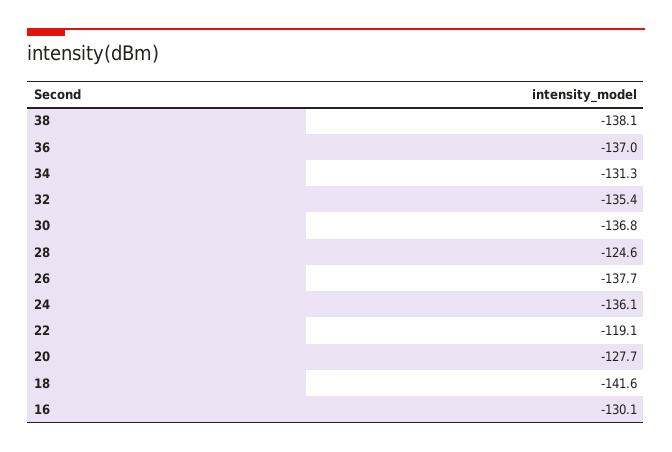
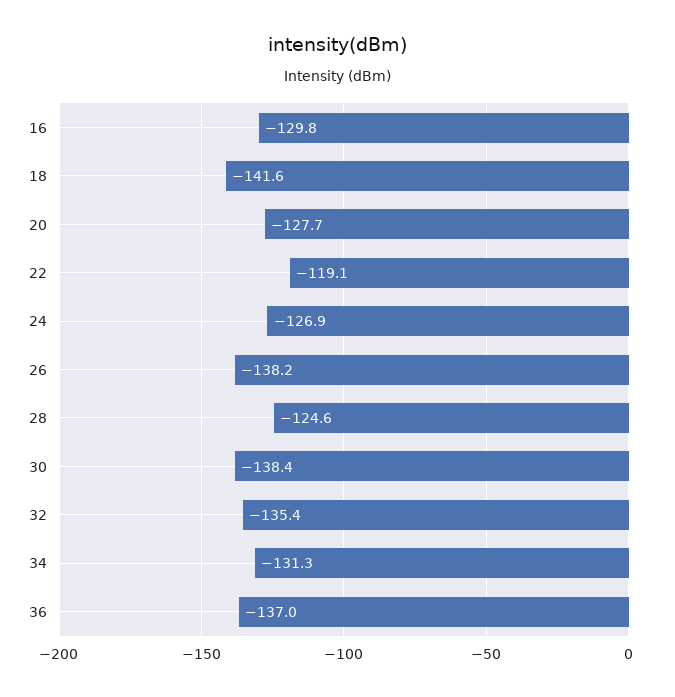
38: -138.1 -> none
30: -136.8 -> -138.4
26: -137.7 -> -138.2
24: -136.1 -> -126.9
16: -130.1 -> -129.8

